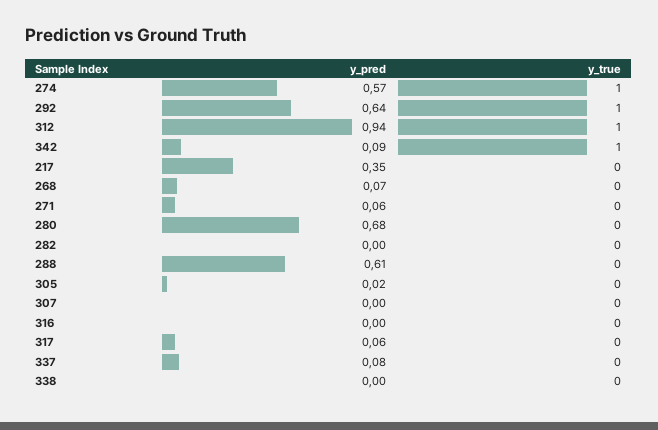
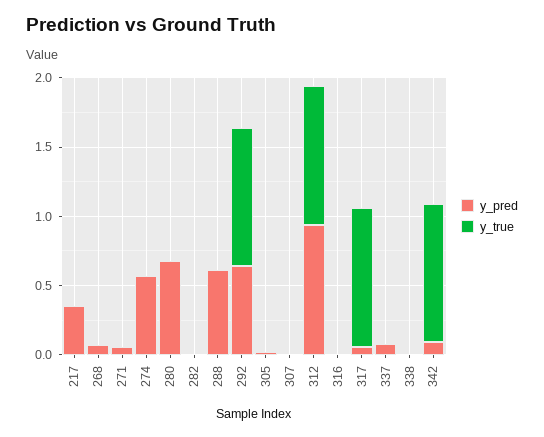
y_true, 274: 1 -> 0
y_true, 317: 0 -> 1

